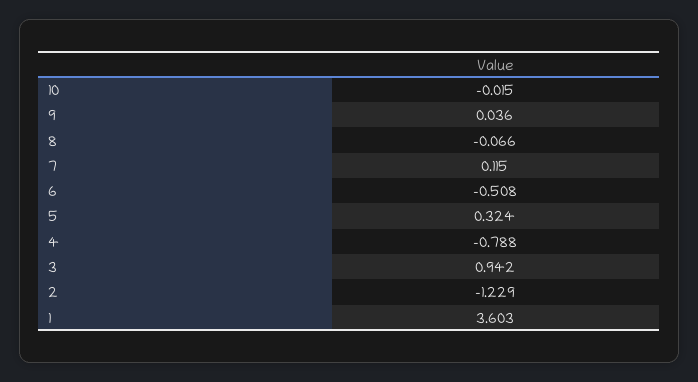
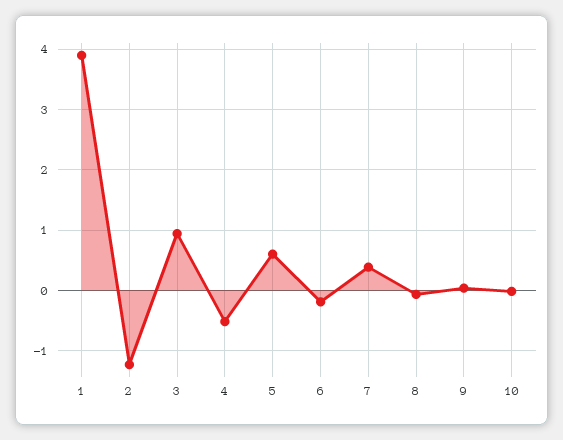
7: 0.115 -> 0.4
6: -0.508 -> -0.2
5: 0.324 -> 0.6
4: -0.788 -> -0.5
1: 3.603 -> 3.9

